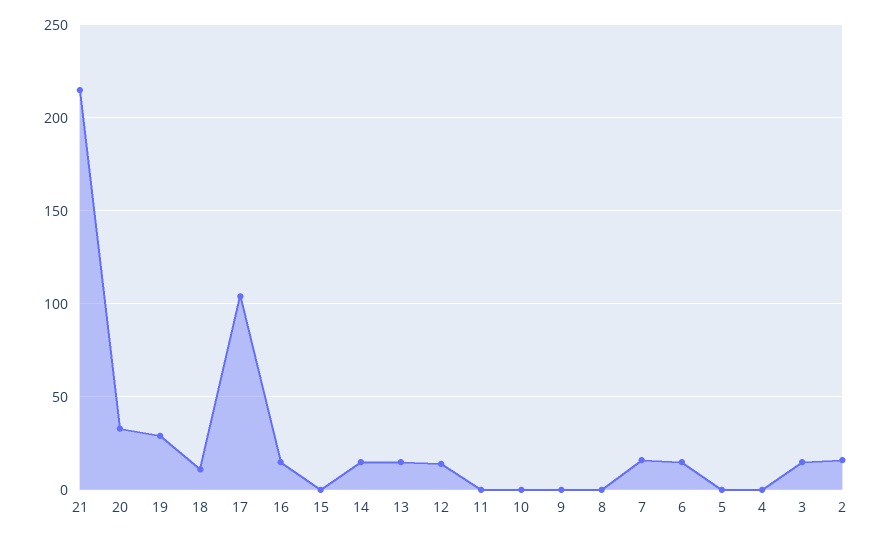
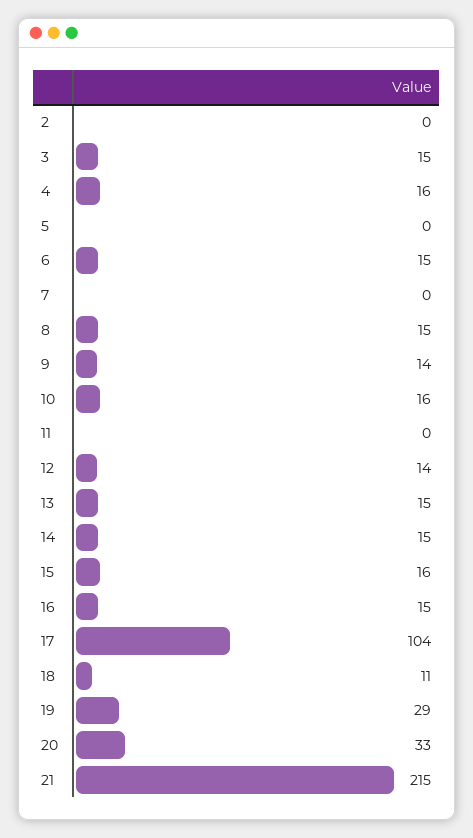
15: 0 -> 16
10: 0 -> 16
9: 0 -> 14
8: 0 -> 15
7: 15 -> 0
4: 0 -> 16
2: 15 -> 0

